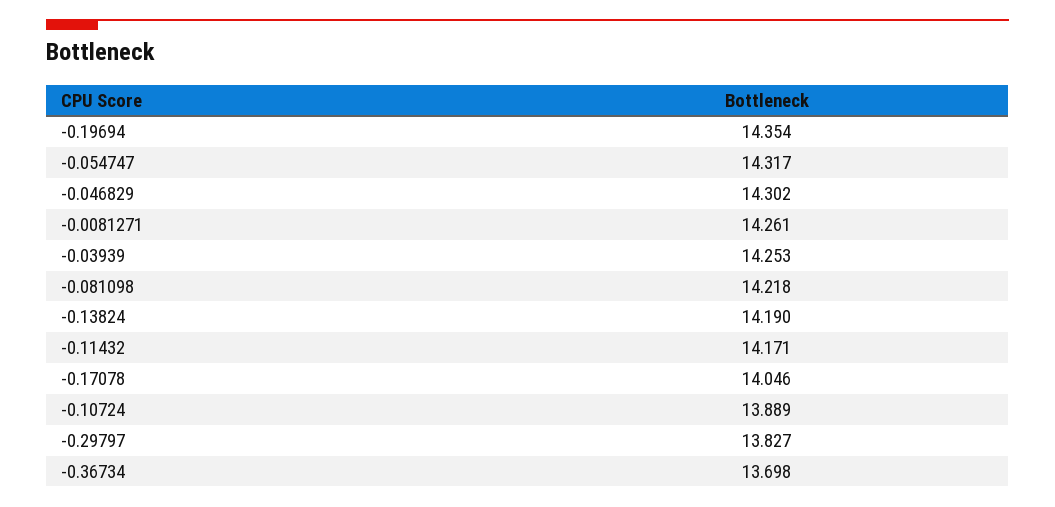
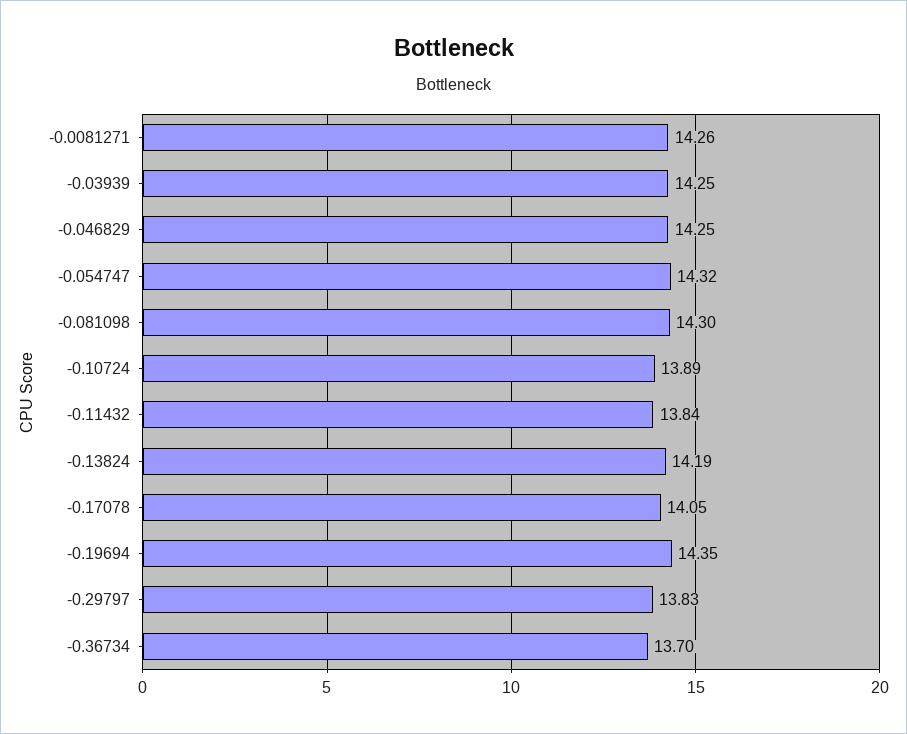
-0.046829: 14.302 -> 14.25
-0.081098: 14.218 -> 14.3
-0.11432: 14.171 -> 13.84

